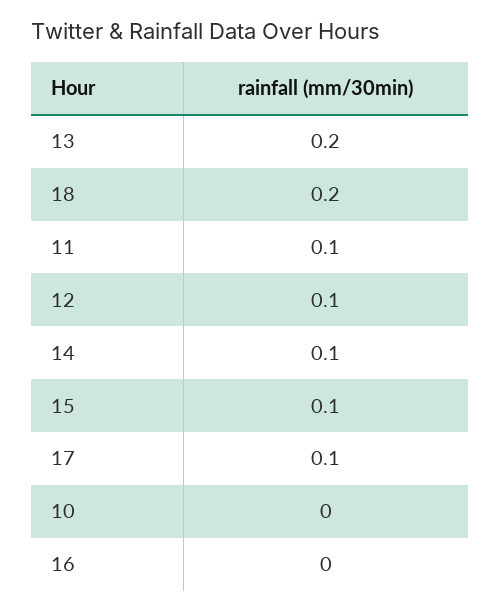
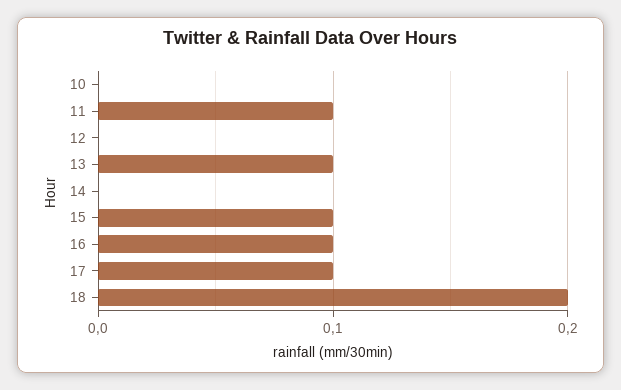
13: 0.2 -> 0.1
12: 0.1 -> 0
14: 0.1 -> 0
16: 0 -> 0.1

